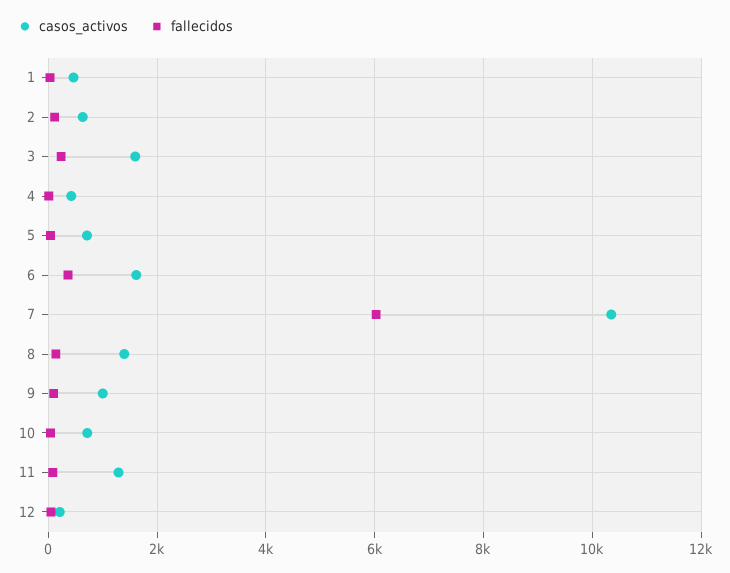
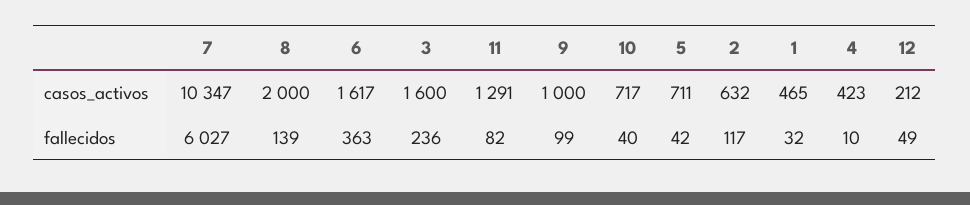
casos_activos, 8: 1400 -> 2000

